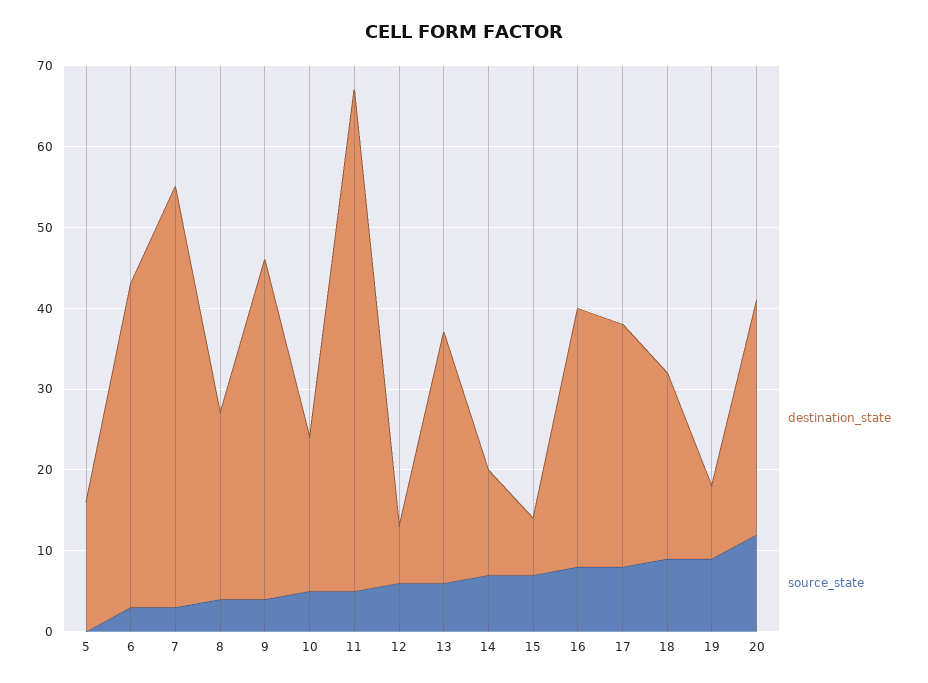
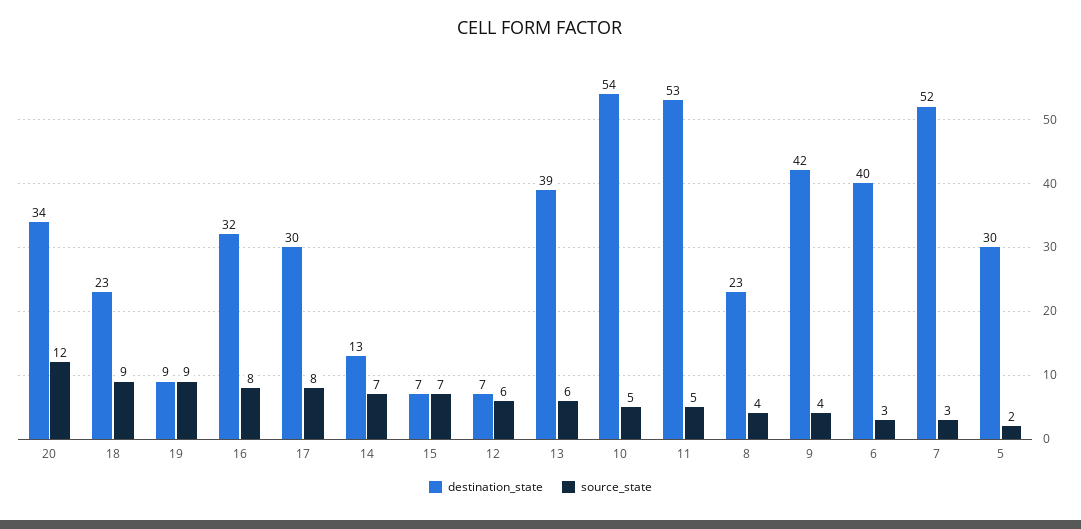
destination_state, 5: 16 -> 30
source_state, 5: 0 -> 2
destination_state, 10: 19 -> 54
destination_state, 11: 62 -> 53
destination_state, 13: 31 -> 39
destination_state, 20: 29 -> 34

